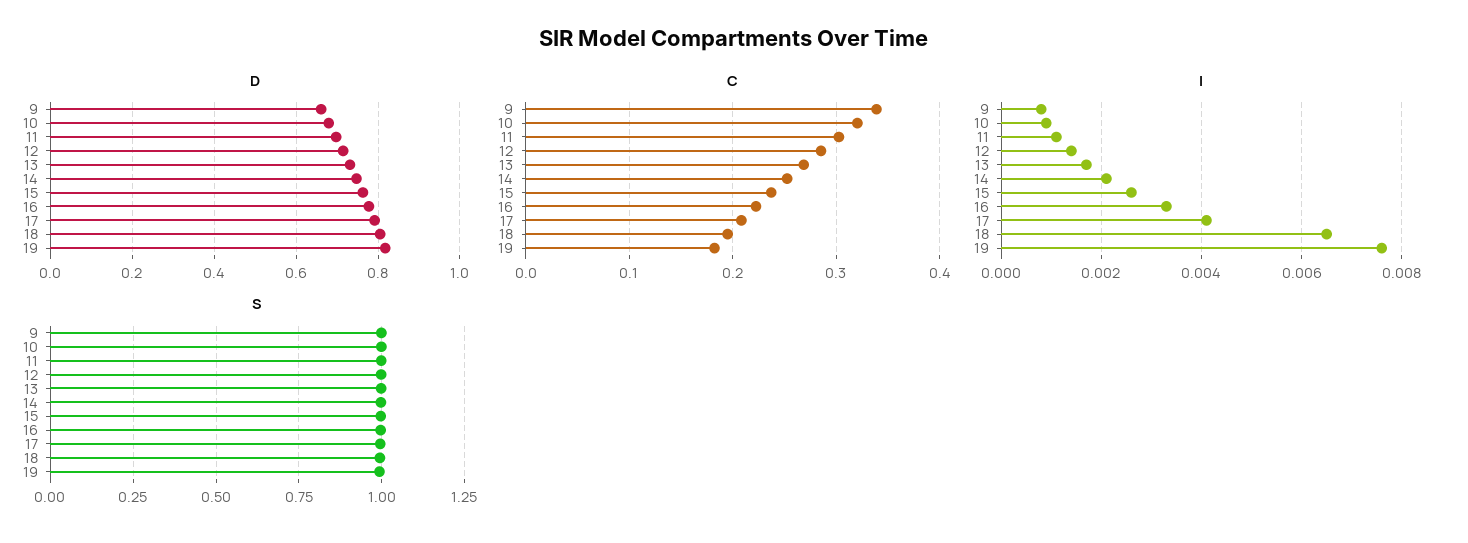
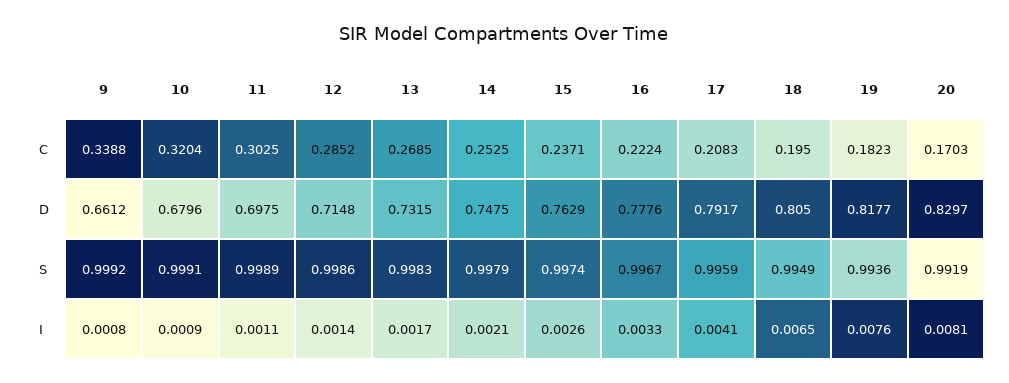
C, 20: none -> 0.1703
D, 20: none -> 0.8297
S, 20: none -> 0.9919
I, 20: none -> 0.0081

